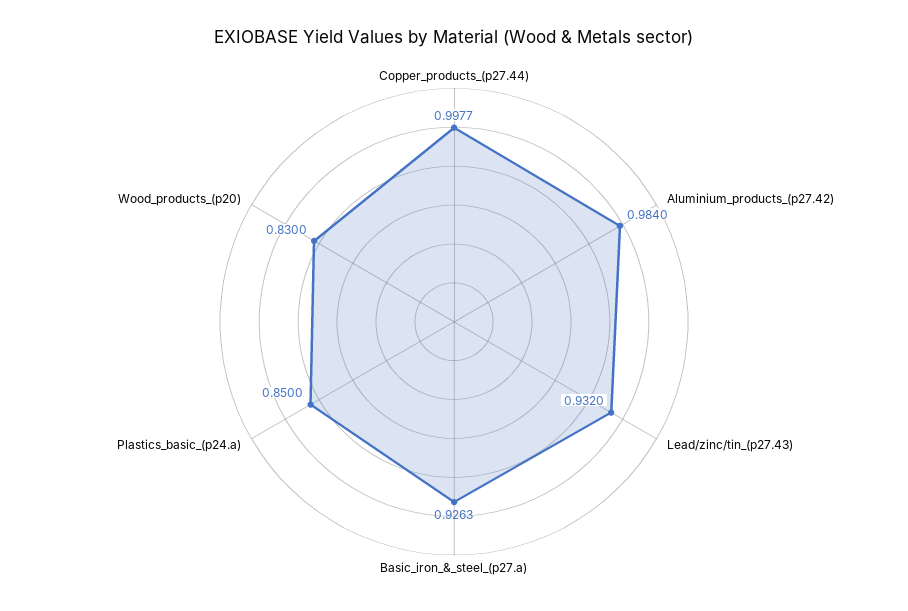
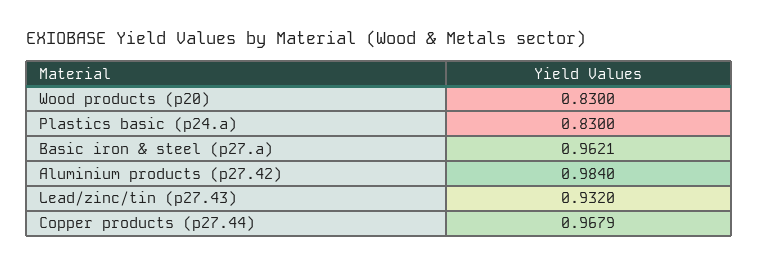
Copper_products_(p27.44): 0.9977 -> 0.9679
Basic_iron_&_steel_(p27.a): 0.9263 -> 0.9621
Plastics_basic_(p24.a): 0.85 -> 0.83

